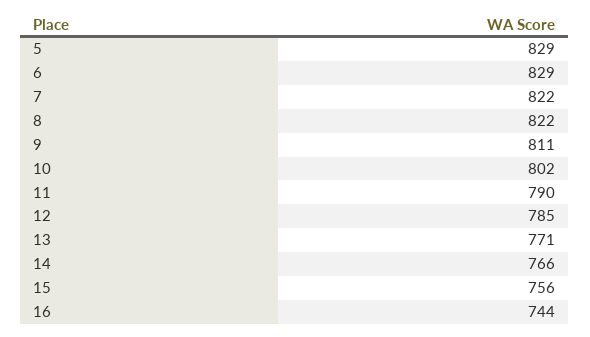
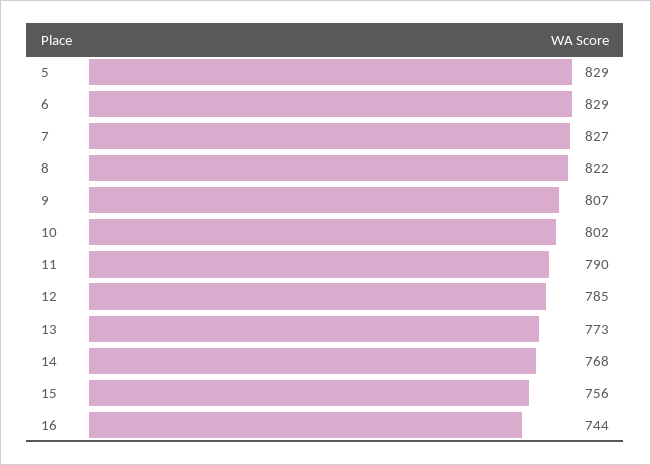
7: 822 -> 827
9: 811 -> 807
13: 771 -> 773
14: 766 -> 768

